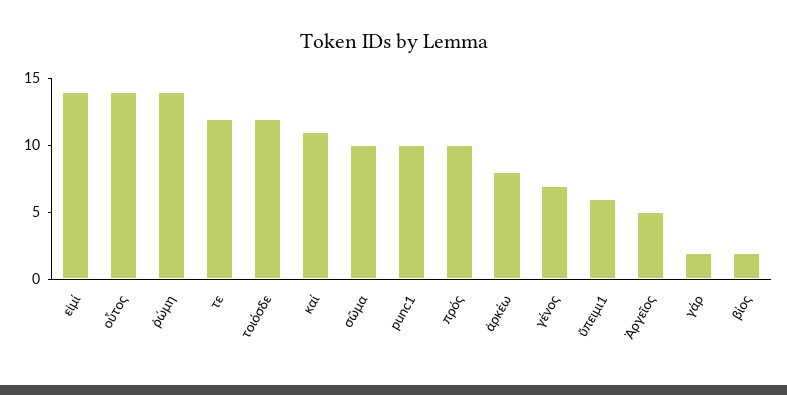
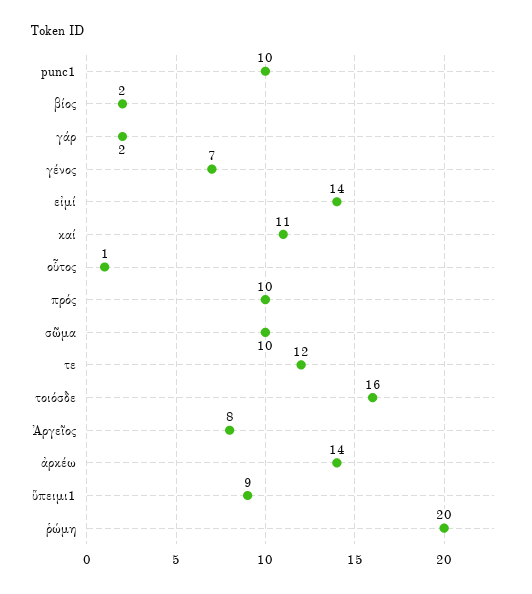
οὗτος: 14 -> 1
ῥώμη: 14 -> 20
τοιόσδε: 12 -> 16
ἀρκέω: 8 -> 14
ὕπειμι1: 6 -> 9
Ἀργεῖος: 5 -> 8

